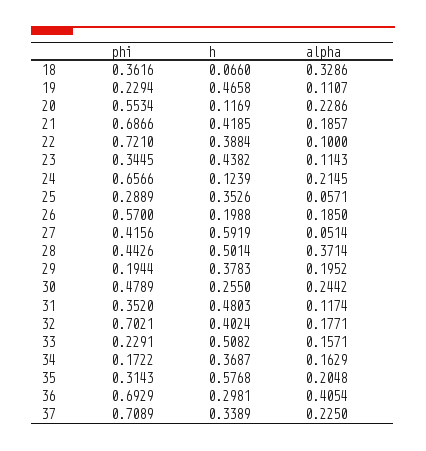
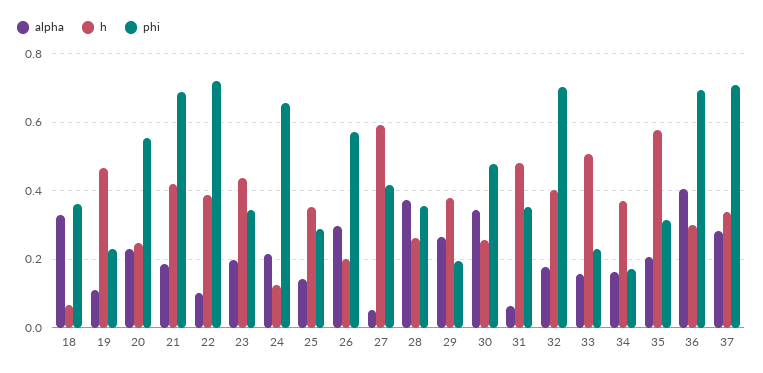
h, 20: 0.1169 -> 0.24
alpha, 23: 0.1143 -> 0.2
alpha, 25: 0.0571 -> 0.14
alpha, 26: 0.185 -> 0.3
phi, 28: 0.4426 -> 0.36
h, 28: 0.5014 -> 0.26
alpha, 29: 0.1952 -> 0.26
alpha, 30: 0.2442 -> 0.34
alpha, 31: 0.1174 -> 0.06
alpha, 37: 0.225 -> 0.28

